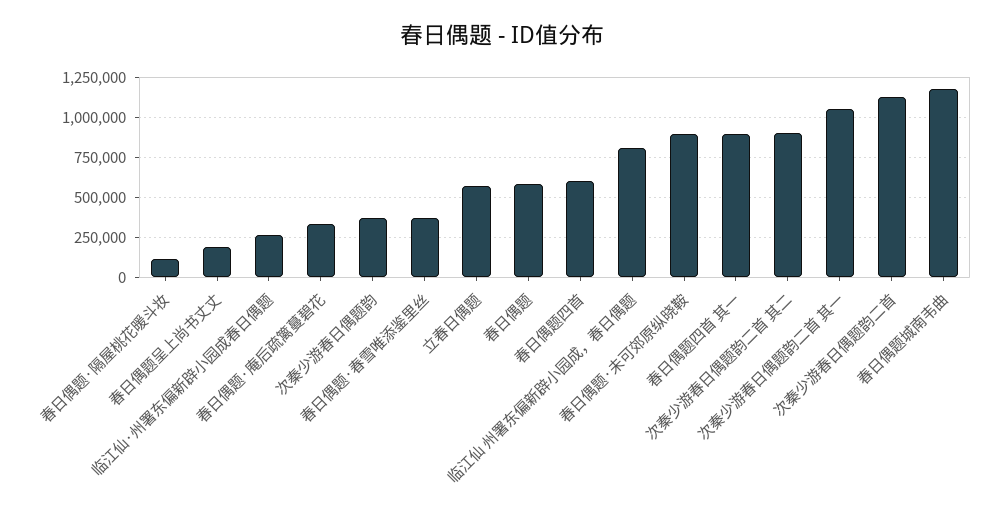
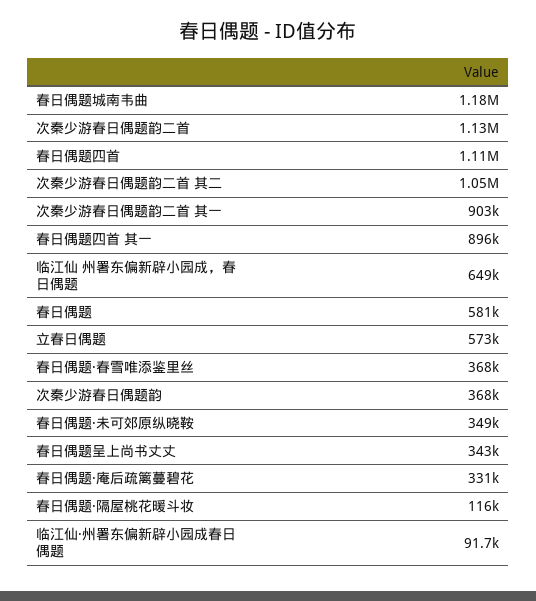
春日偶题呈上尚书丈丈: 200000 -> 343000
临江仙·州署东偏新辟小园成春日偶题: 250000 -> 91700
春日偶题四首: 600000 -> 1110000
临江仙 州署东偏新辟小园成，春日偶题: 800000 -> 649000
春日偶题·未可郊原纵晓鞍: 900000 -> 349000
次秦少游春日偶题韵二首 其二: 900000 -> 1050000
次秦少游春日偶题韵二首 其一: 1050000 -> 903000

